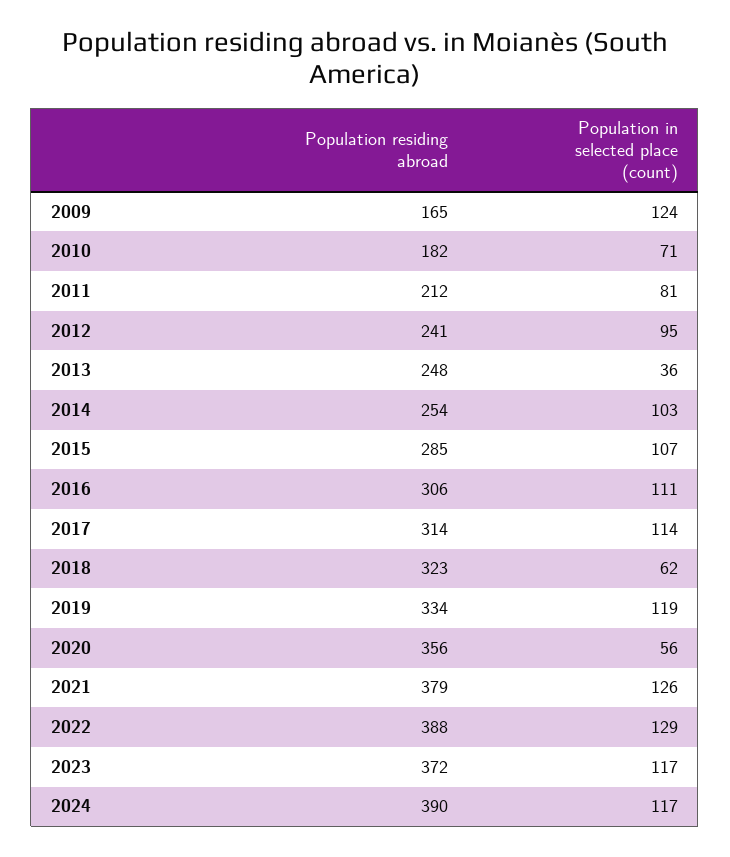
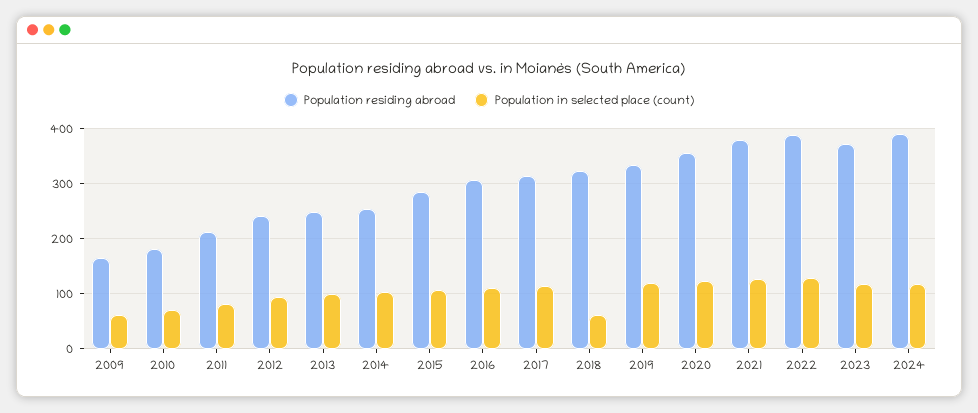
Population in selected place (count), 2009: 124 -> 60
Population in selected place (count), 2013: 36 -> 100
Population in selected place (count), 2020: 56 -> 120

